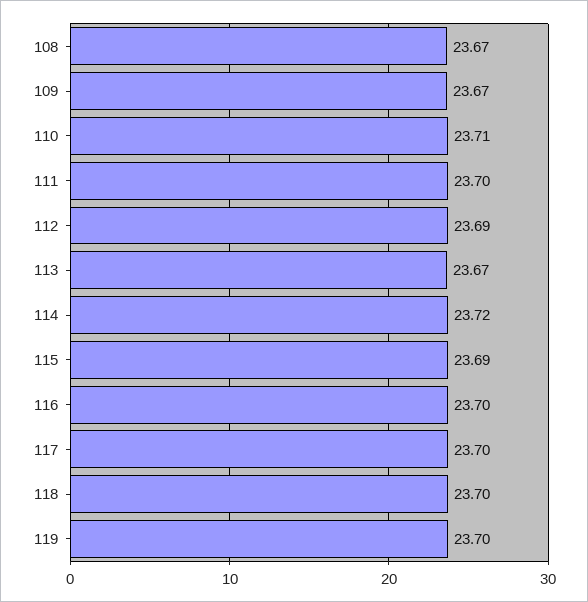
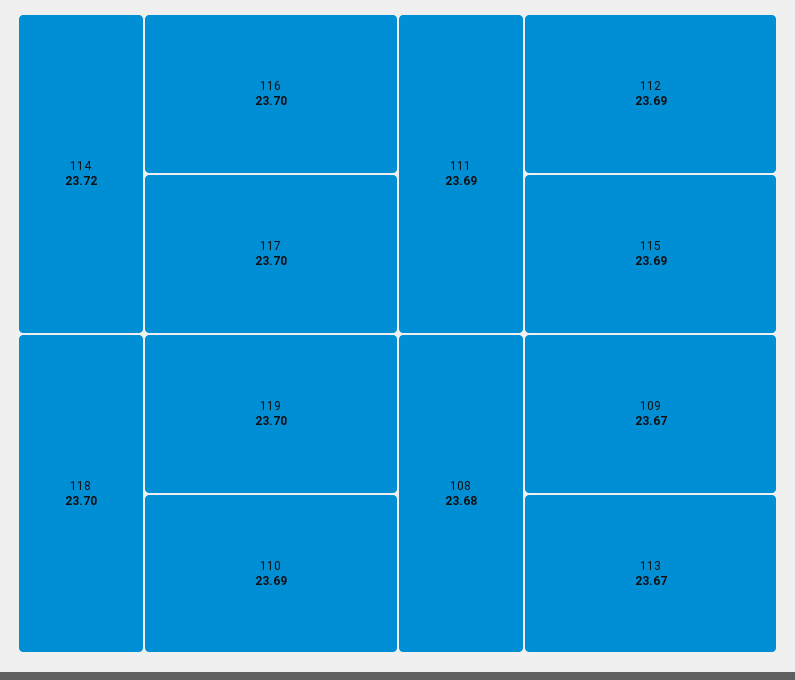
108: 23.67 -> 23.68
110: 23.71 -> 23.69
111: 23.7 -> 23.69

